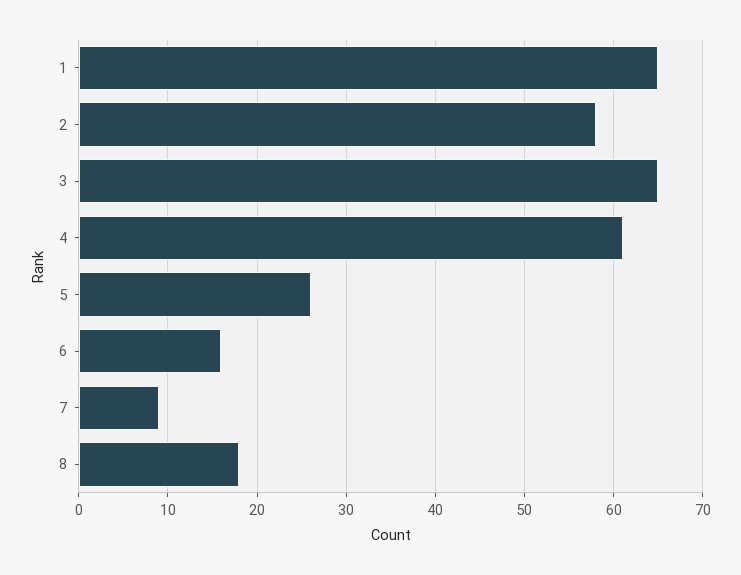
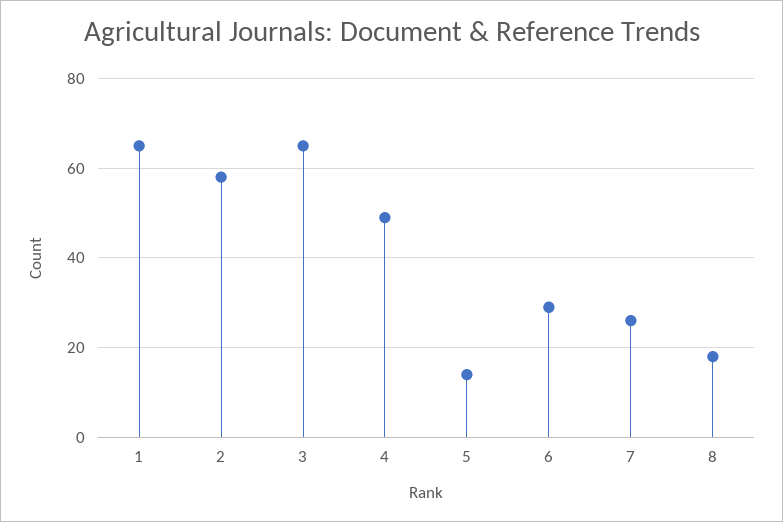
4: 61 -> 50
5: 26 -> 15
6: 16 -> 30
7: 9 -> 25

